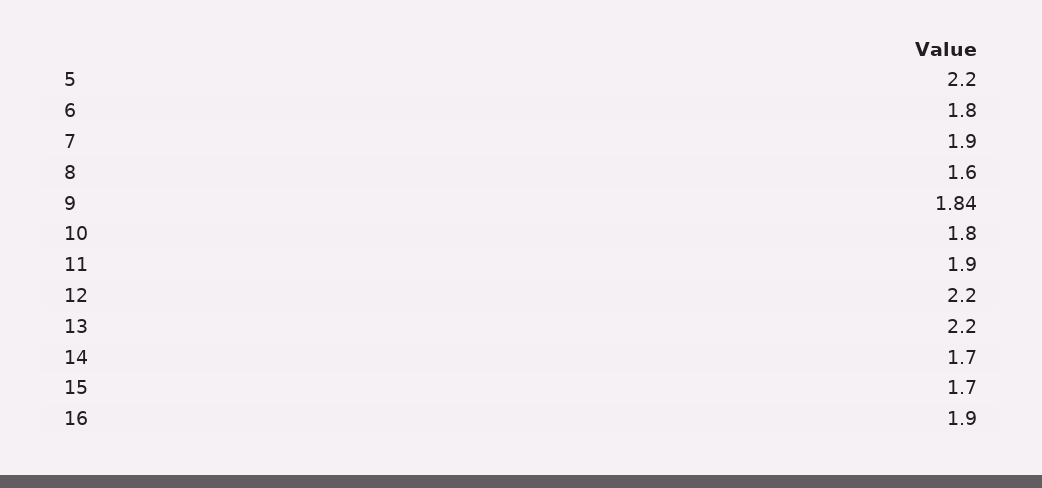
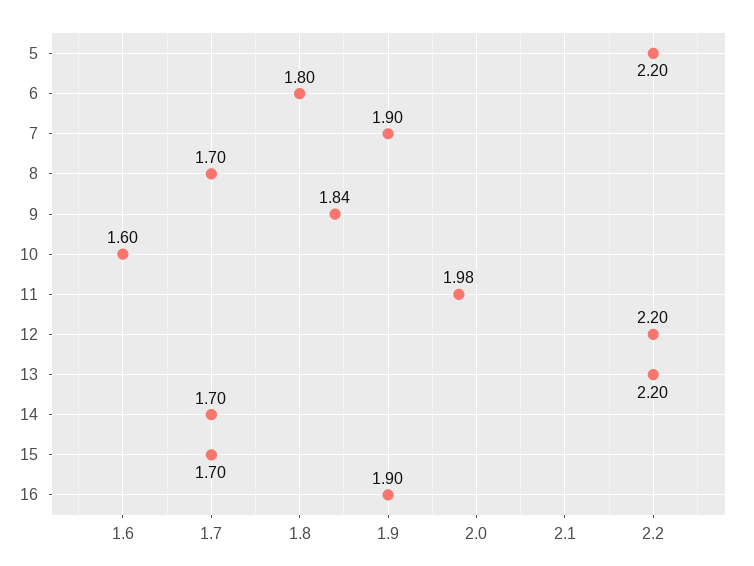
8: 1.6 -> 1.7
10: 1.8 -> 1.6
11: 1.9 -> 1.98

